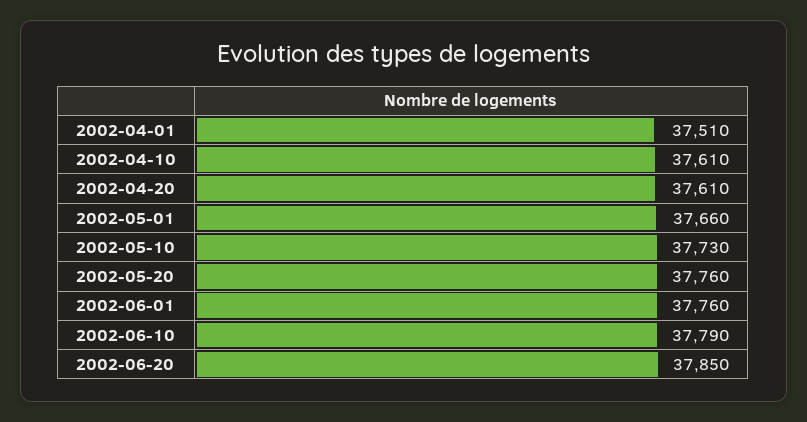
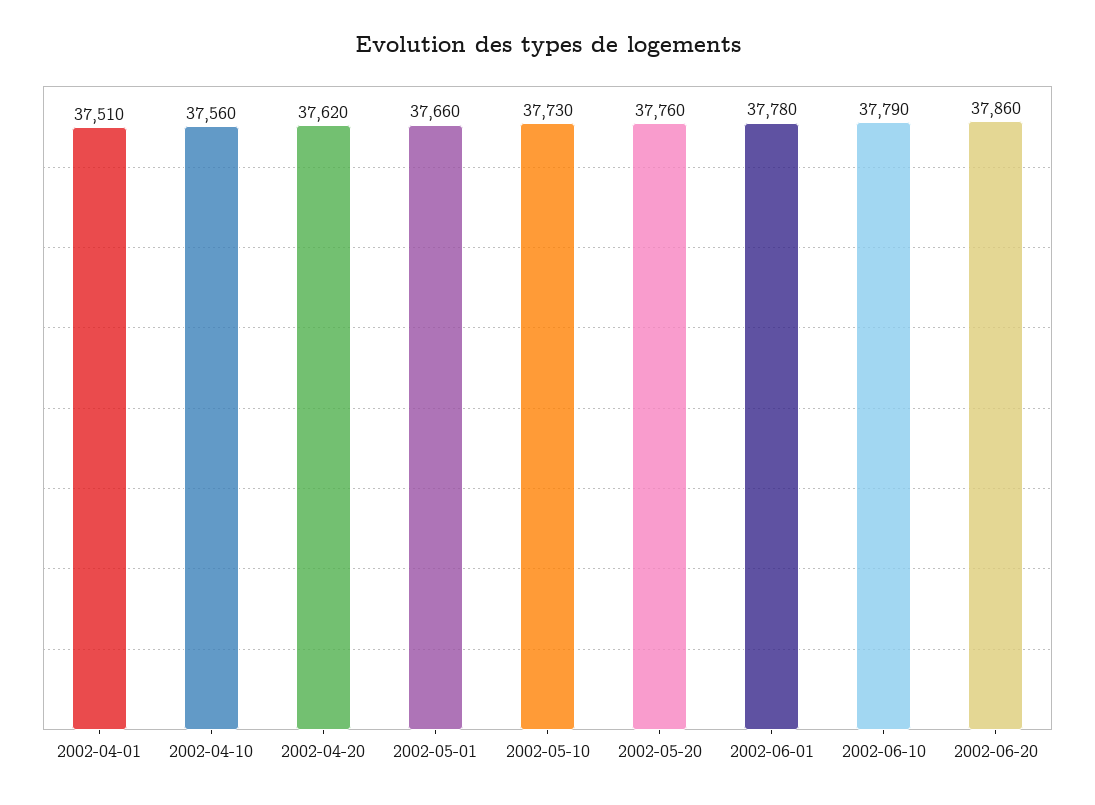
2002-04-10: 37610 -> 37560
2002-04-20: 37610 -> 37620
2002-06-01: 37760 -> 37780
2002-06-20: 37850 -> 37860

